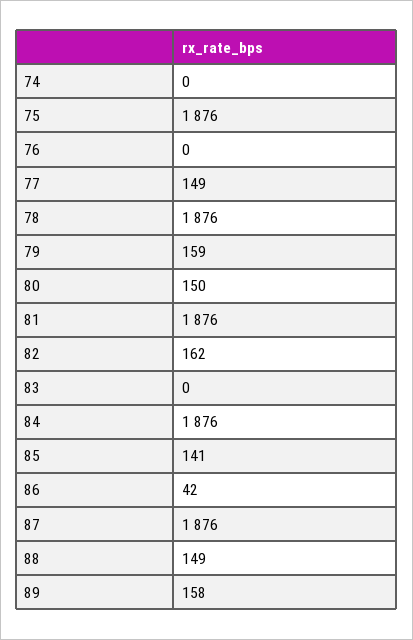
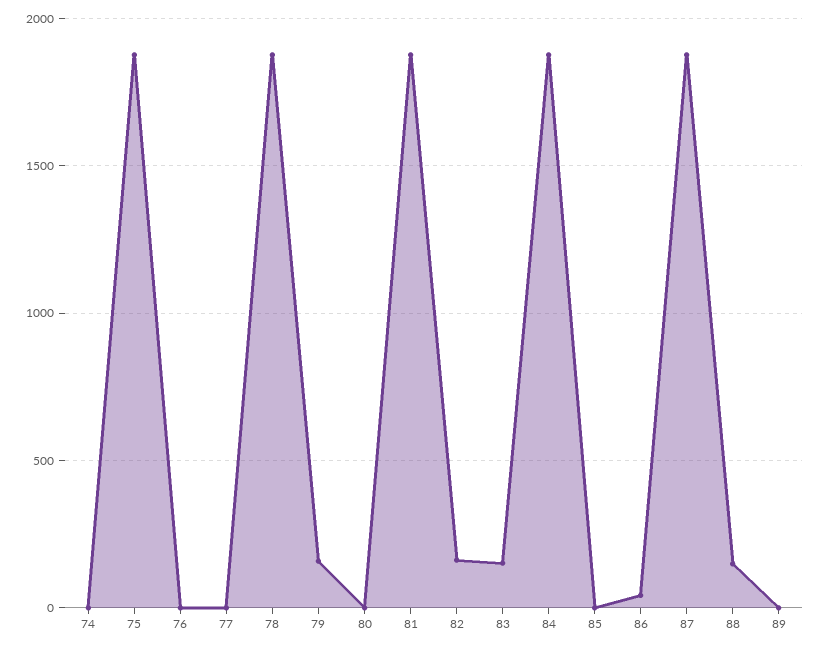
77: 149 -> 0
80: 150 -> 0
83: 0 -> 150
85: 141 -> 0
89: 158 -> 0

